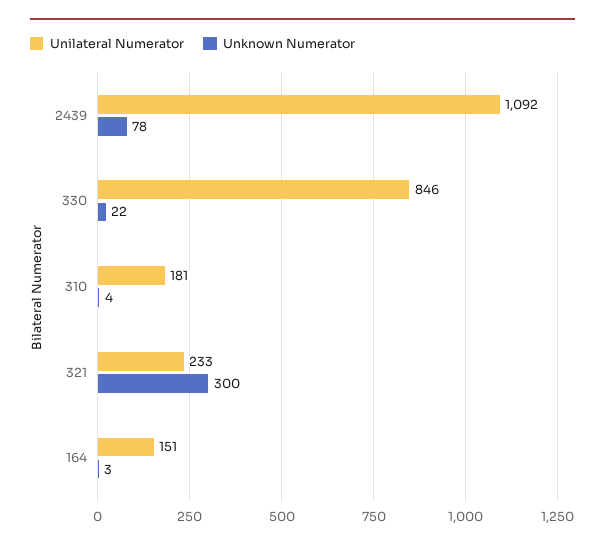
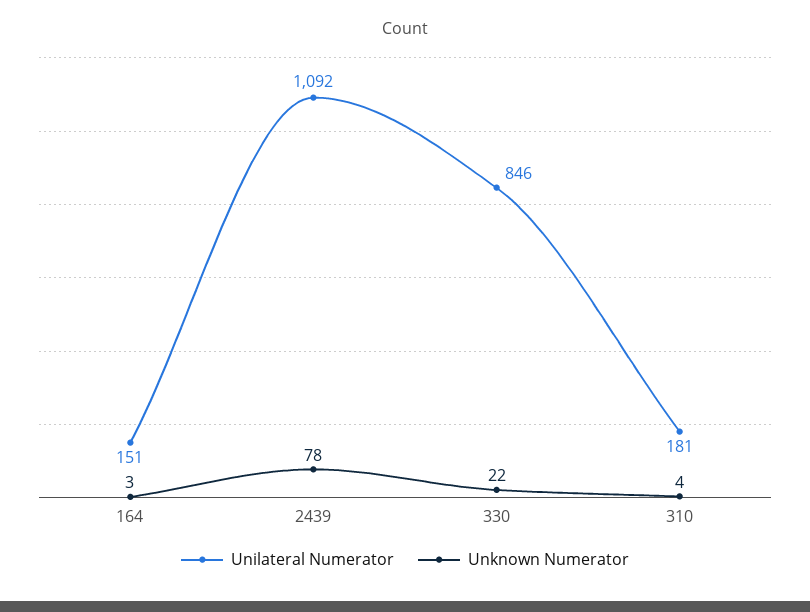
Unilateral Numerator, 321: 233 -> none
Unknown Numerator, 321: 300 -> none

